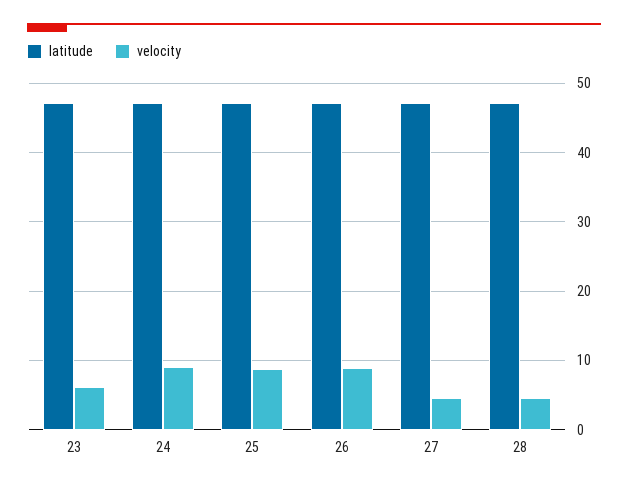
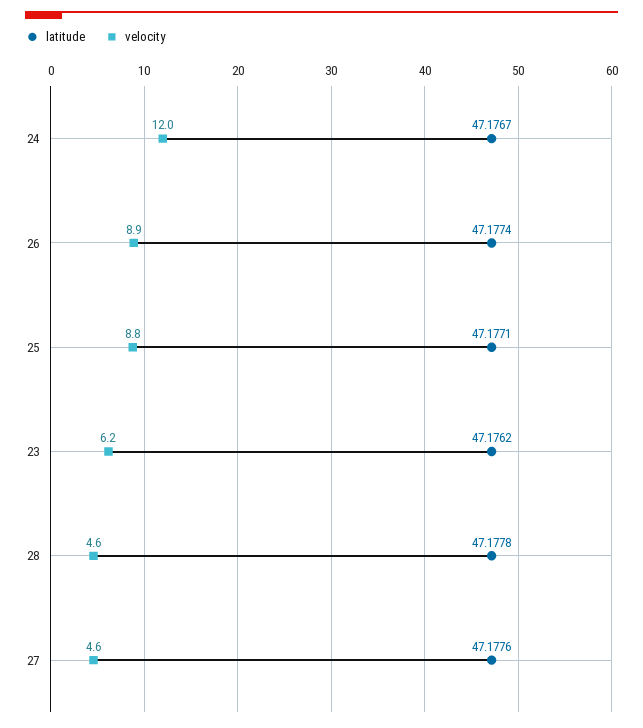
velocity, 24: 9 -> 12

